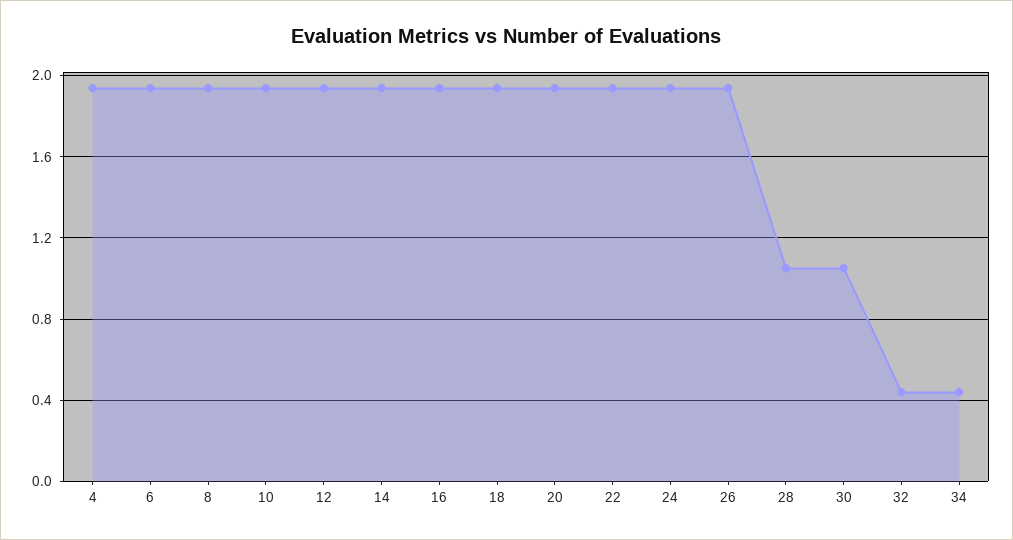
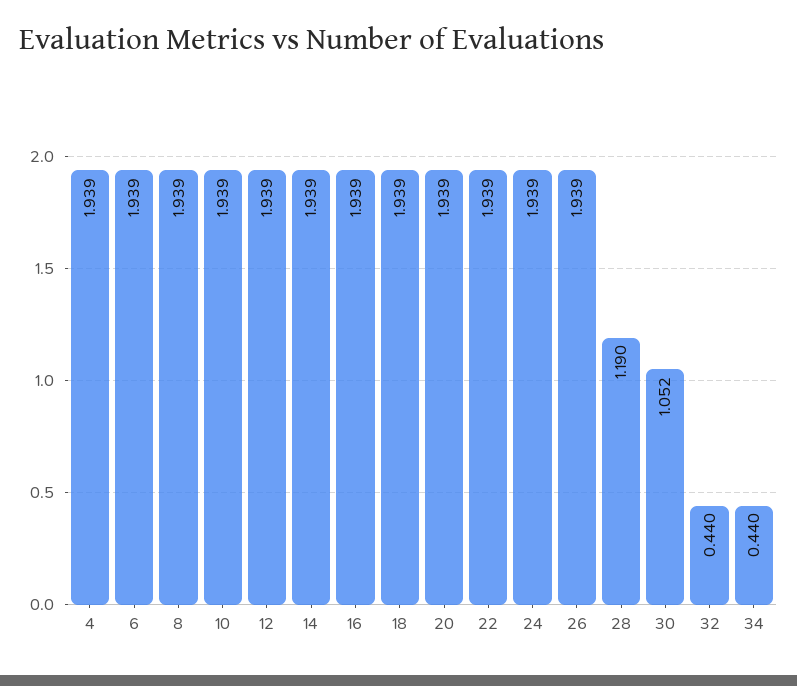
28: 1.05 -> 1.19

